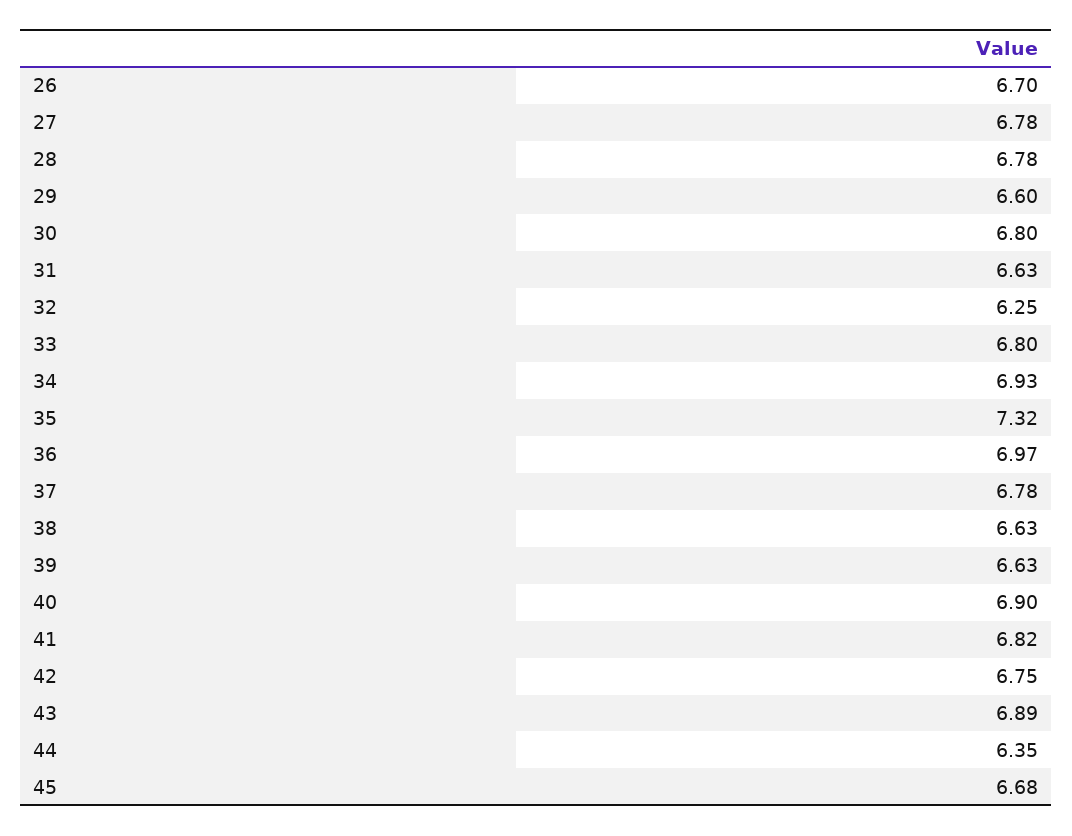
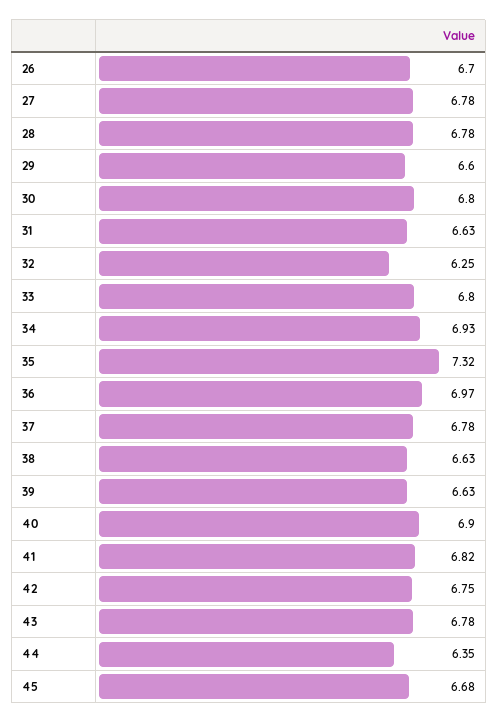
43: 6.89 -> 6.78

